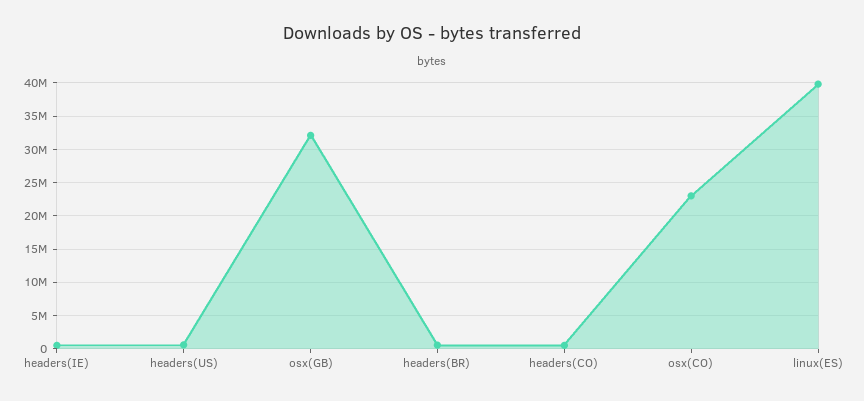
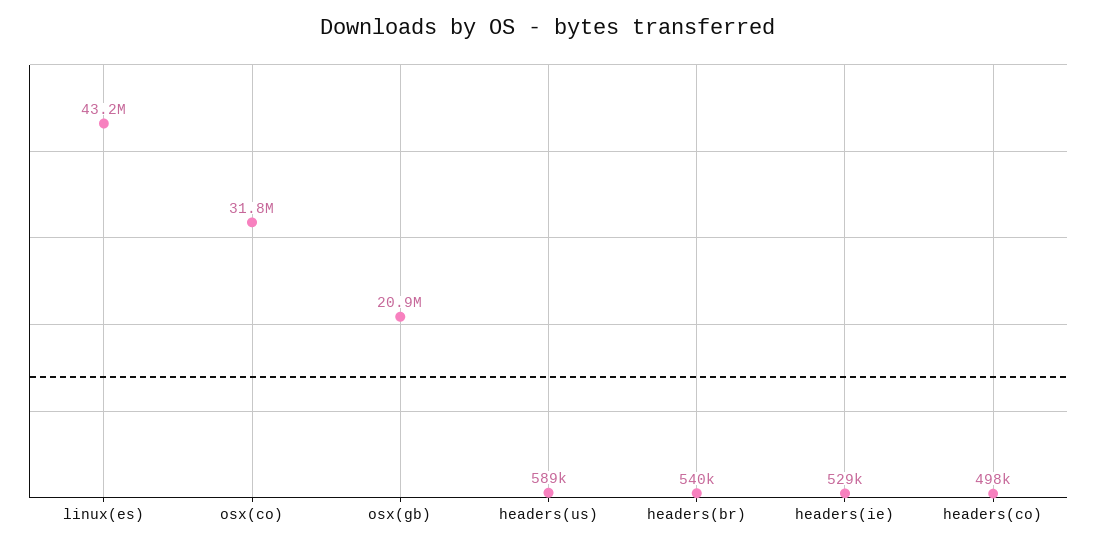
osx(GB): 32000000 -> 20900000
osx(CO): 23000000 -> 31800000
linux(ES): 40000000 -> 43200000

